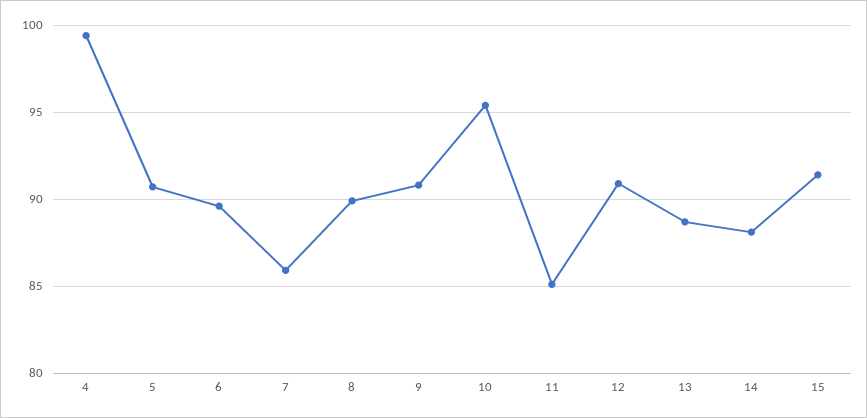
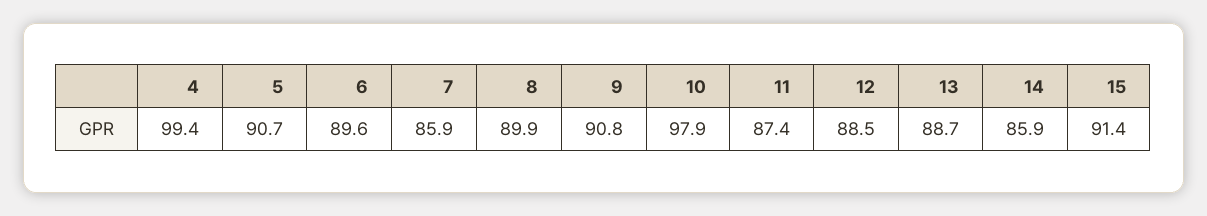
10: 95.5 -> 97.9
11: 85 -> 87.4
12: 91 -> 88.5
14: 88 -> 85.9

